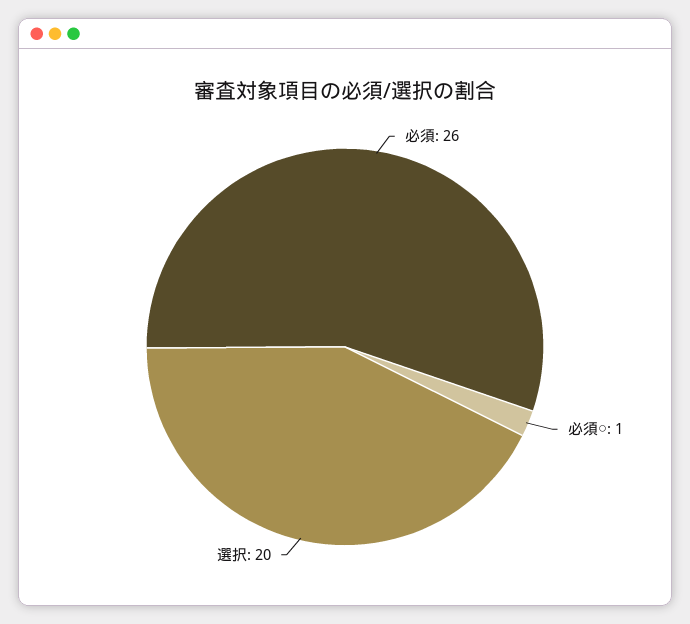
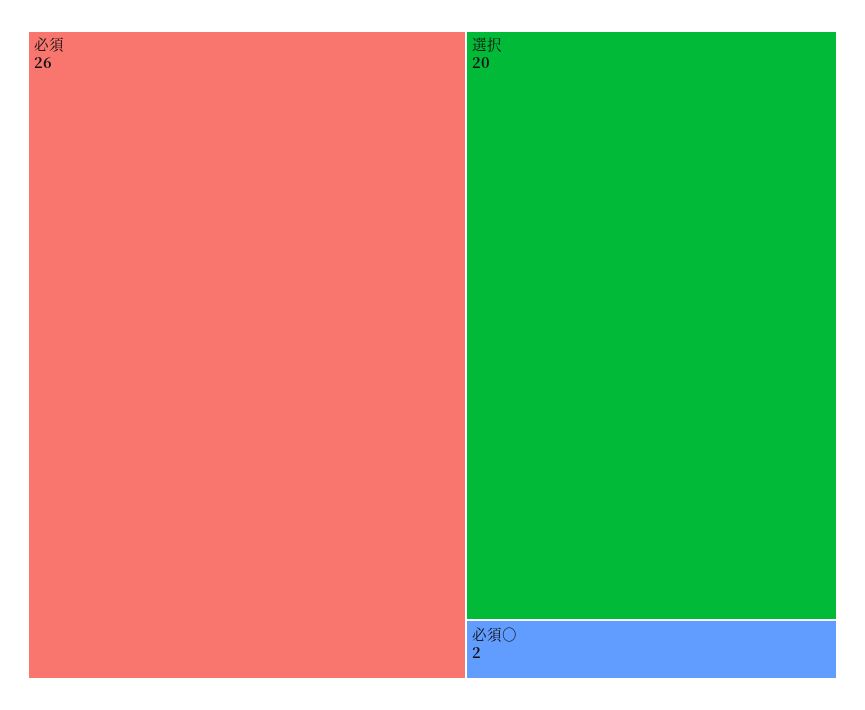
必須○: 1 -> 2

